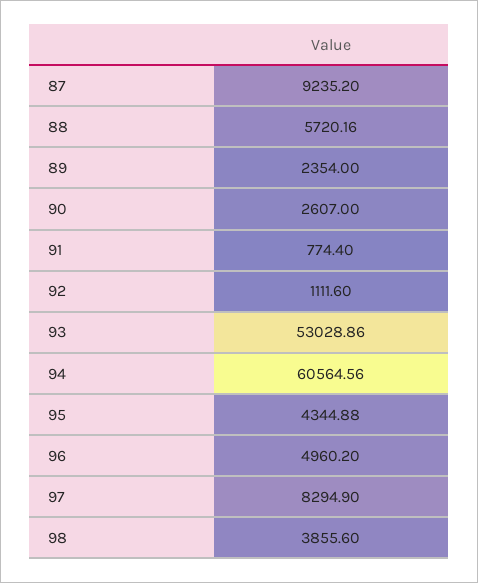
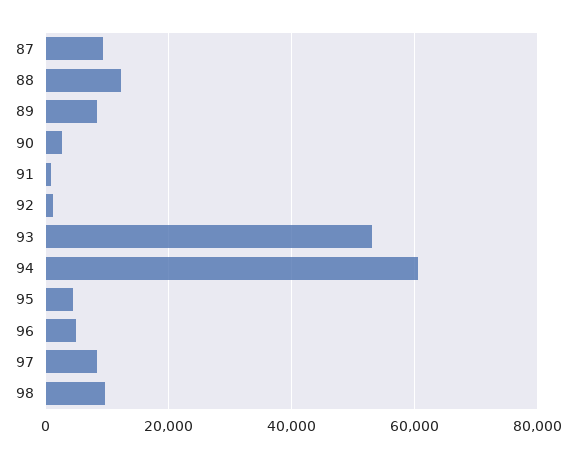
88: 5720.16 -> 12000
89: 2354 -> 8000
98: 3855.6 -> 10000

